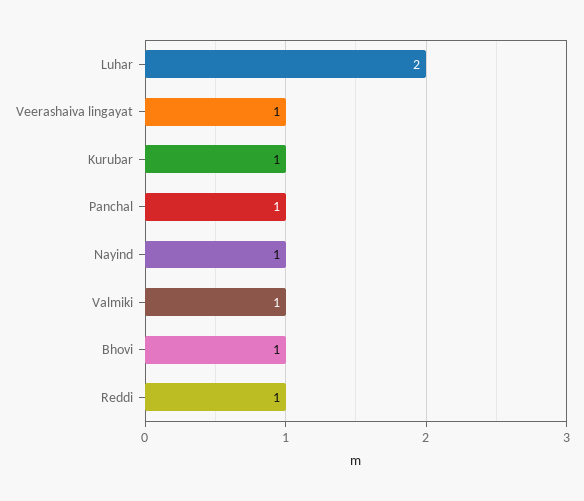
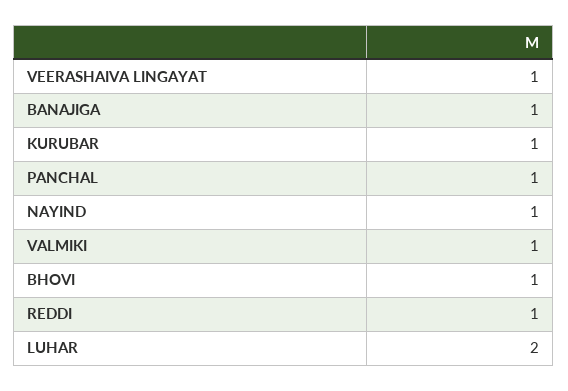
BANAJIGA: none -> 1

